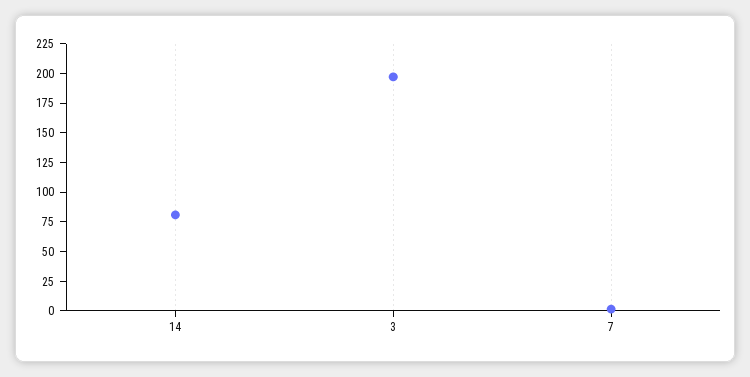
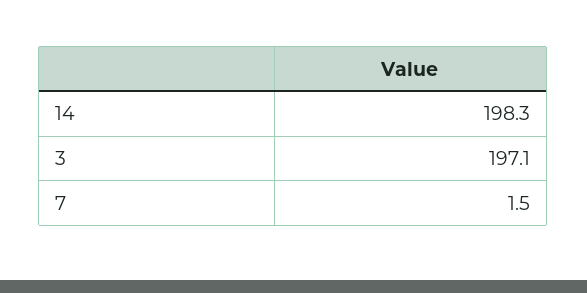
14: 75 -> 198.3

